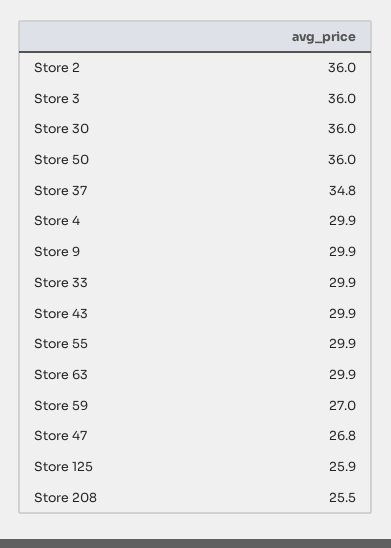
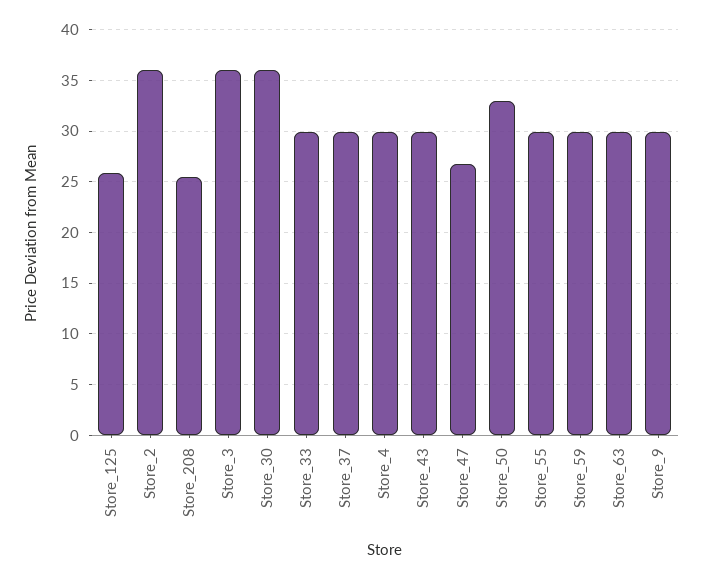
Store 50: 36 -> 33
Store 37: 34.8 -> 30
Store 59: 27 -> 30

